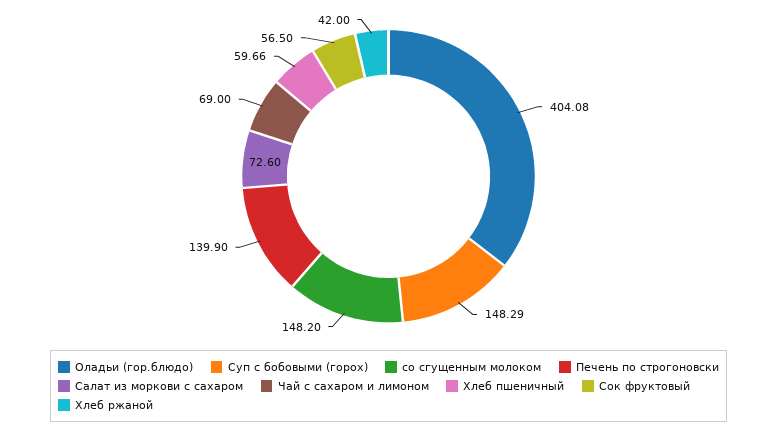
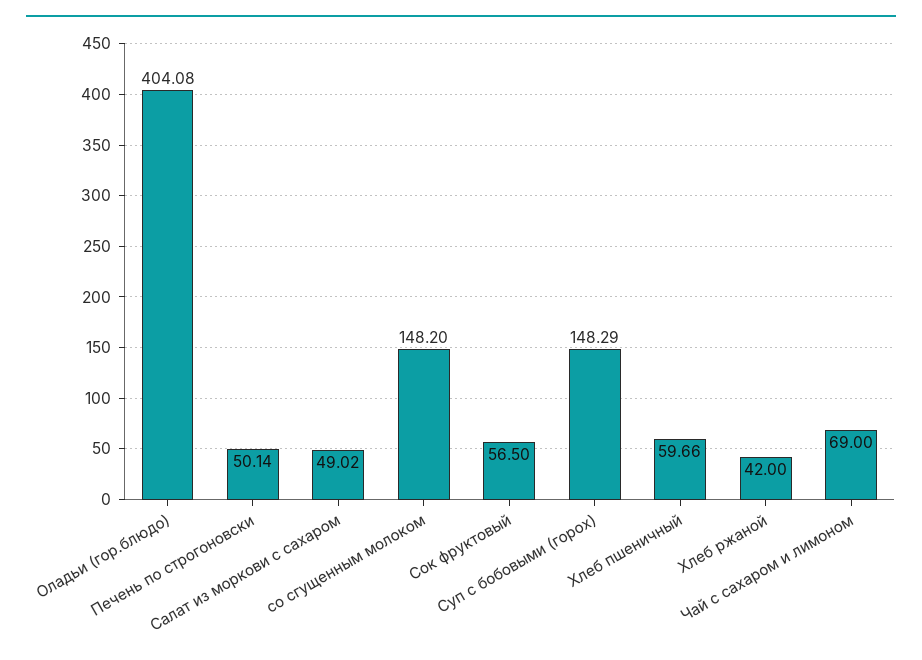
Печень по строгоновски: 139.9 -> 50.14
Салат из моркови с сахаром: 72.6 -> 49.02

